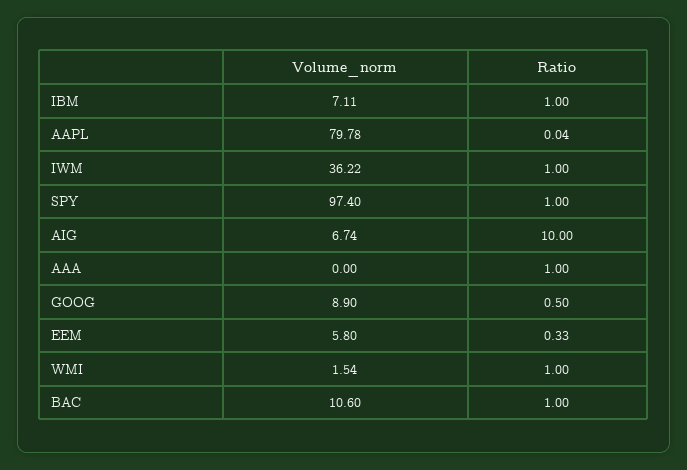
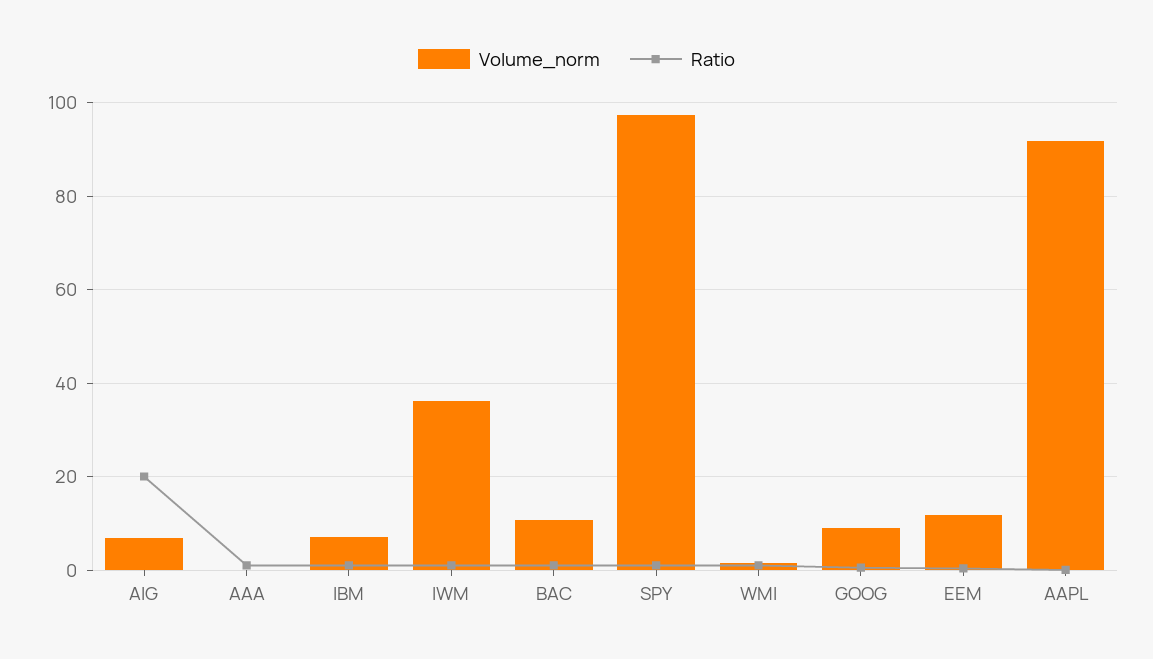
Volume_norm, AAPL: 79.78 -> 92
Ratio, AIG: 10 -> 20
Volume_norm, EEM: 5.8 -> 12

